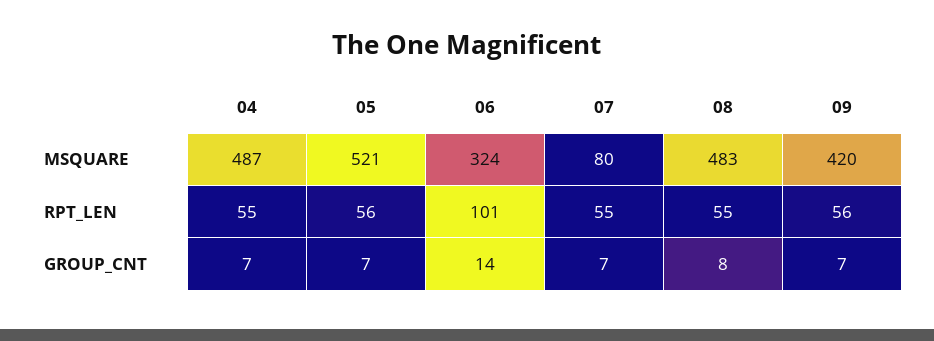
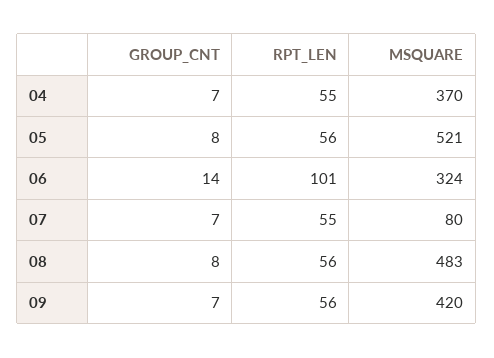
04, MSQUARE: 487 -> 370
08, RPT_LEN: 55 -> 56
05, GROUP_CNT: 7 -> 8

